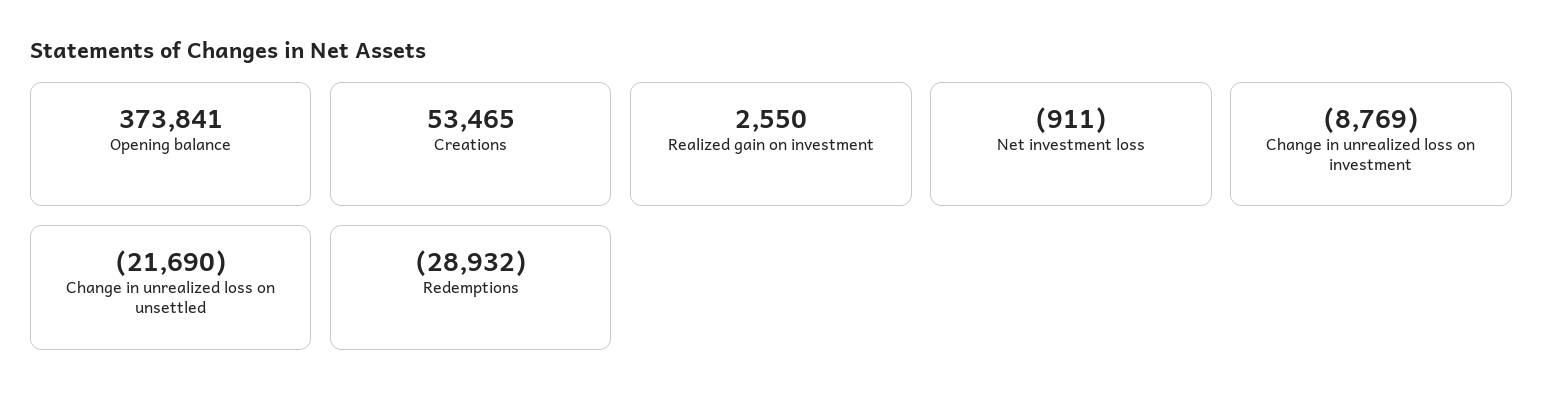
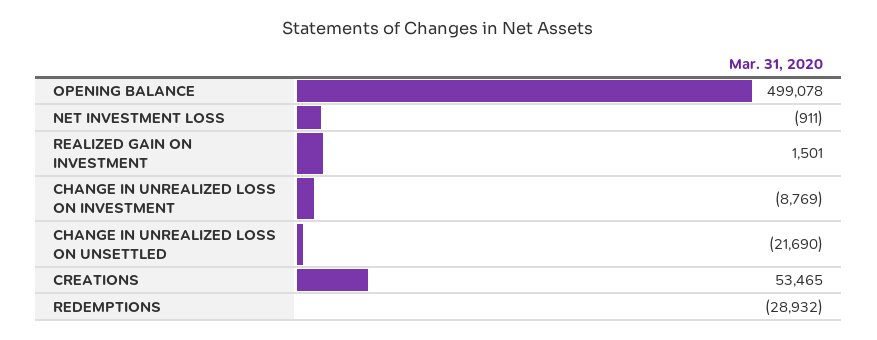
Opening balance: 373841 -> 499078
Realized gain on investment: 2550 -> 1501

